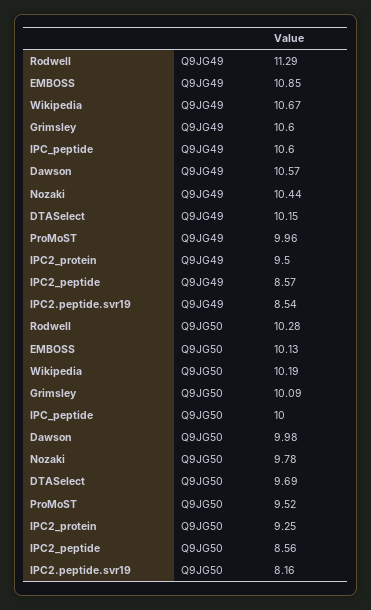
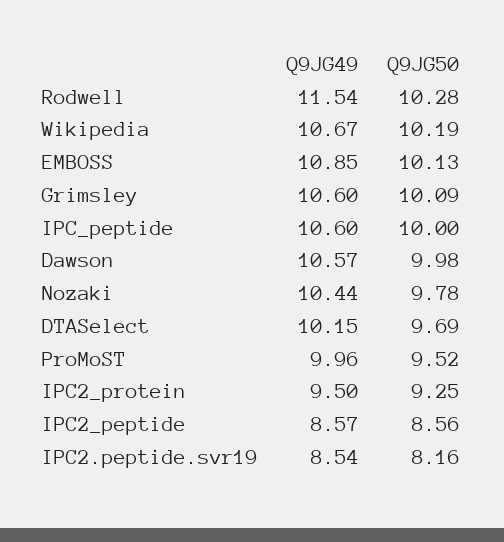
Rodwell, Q9JG49: 11.29 -> 11.54

